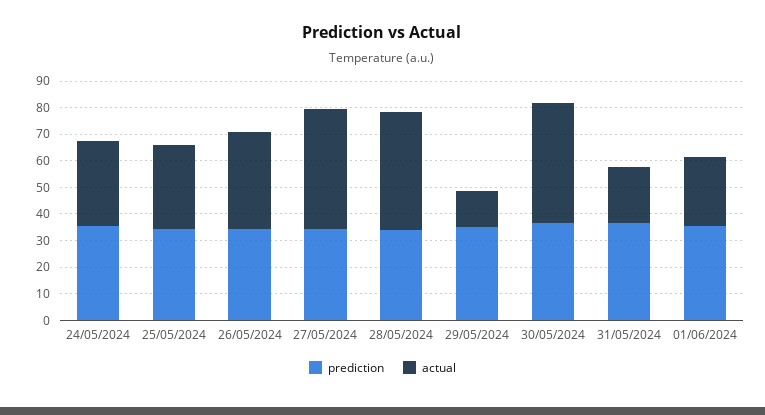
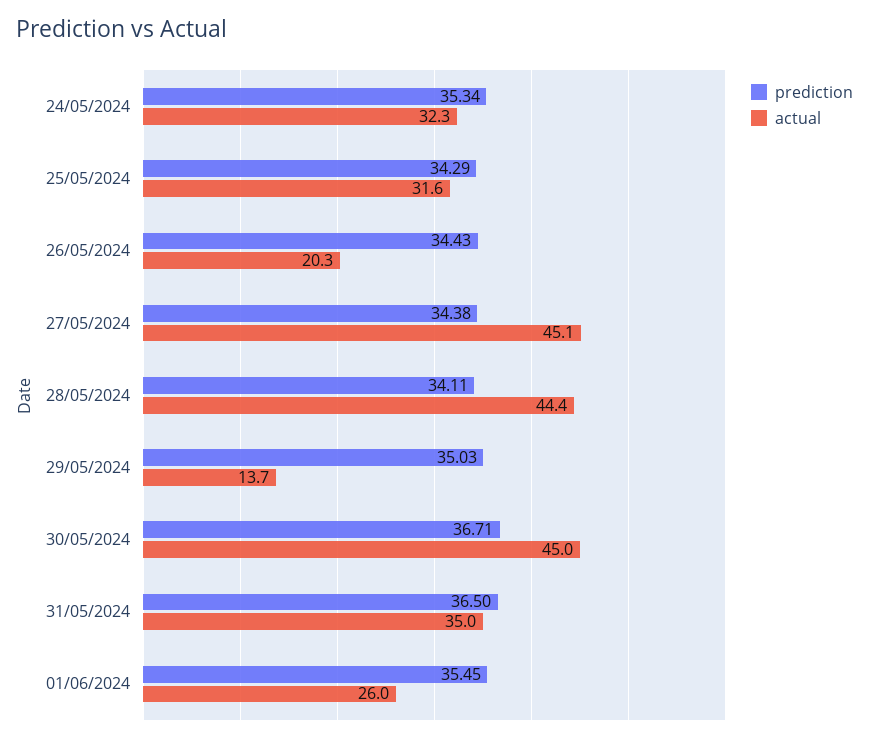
actual, 26/05/2024: 35 -> 20.3
actual, 31/05/2024: 20 -> 35

